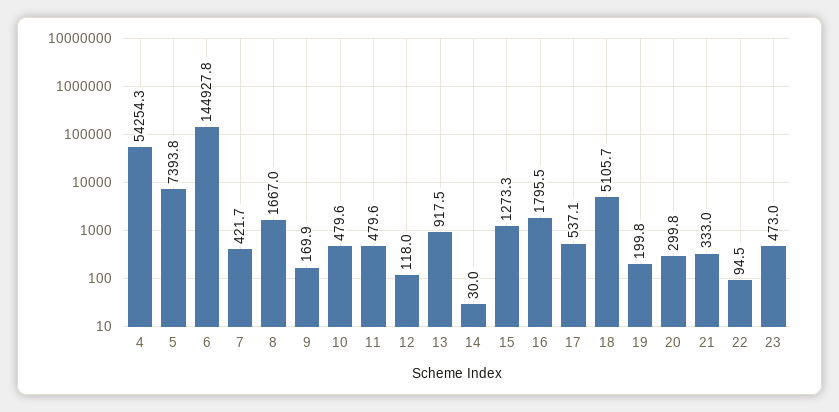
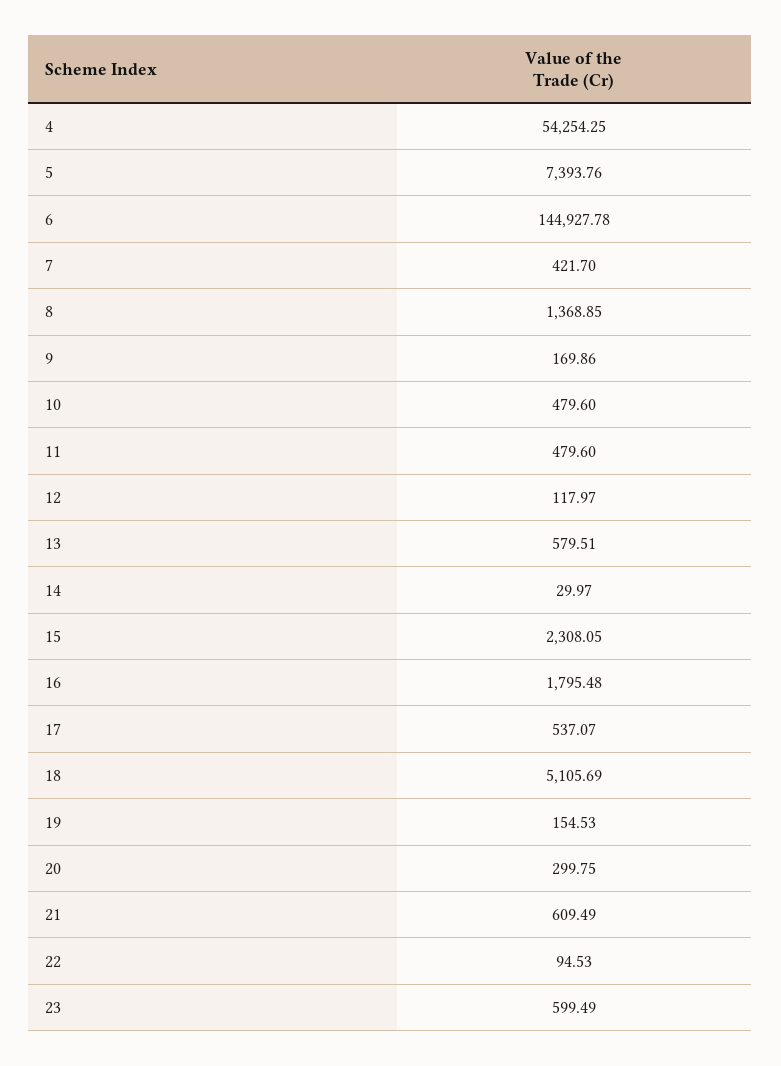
8: 1667 -> 1368.85
13: 917.5 -> 579.51
15: 1273.3 -> 2308.05
19: 199.8 -> 154.53
21: 333 -> 609.49
23: 473 -> 599.49

